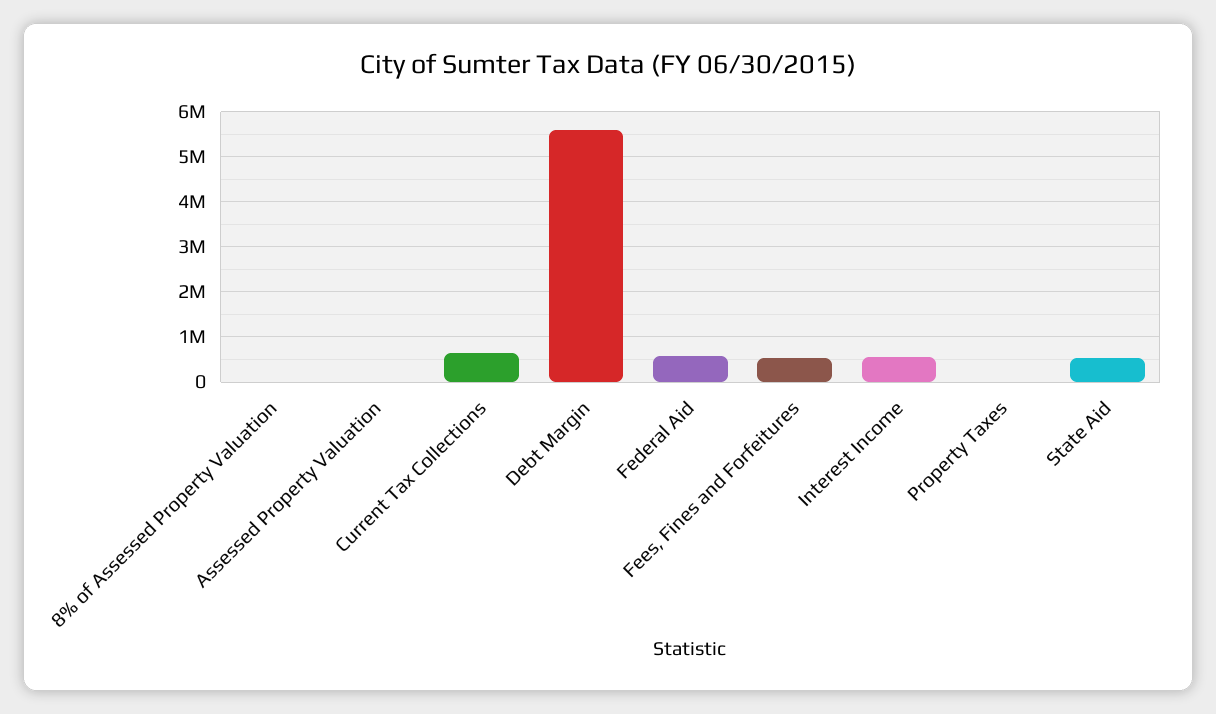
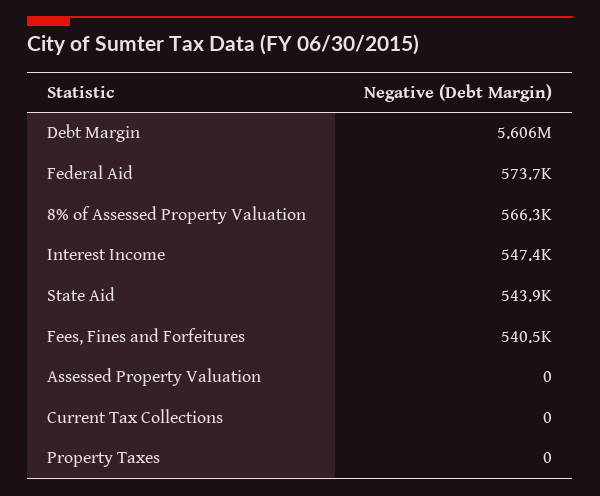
8% of Assessed Property Valuation: 0 -> 566300
Current Tax Collections: 600000 -> 0

